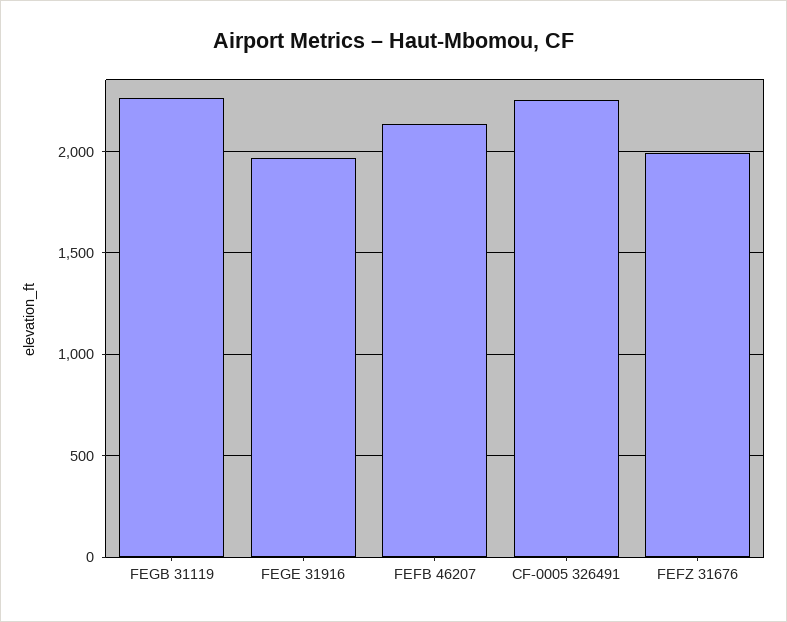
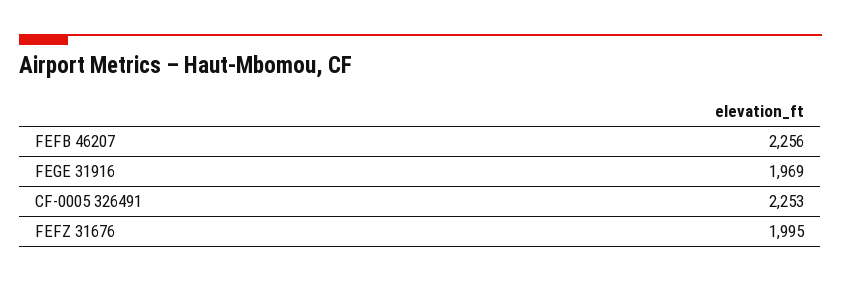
FEGB 31119: 2250 -> none
FEFB 46207: 2150 -> 2256

